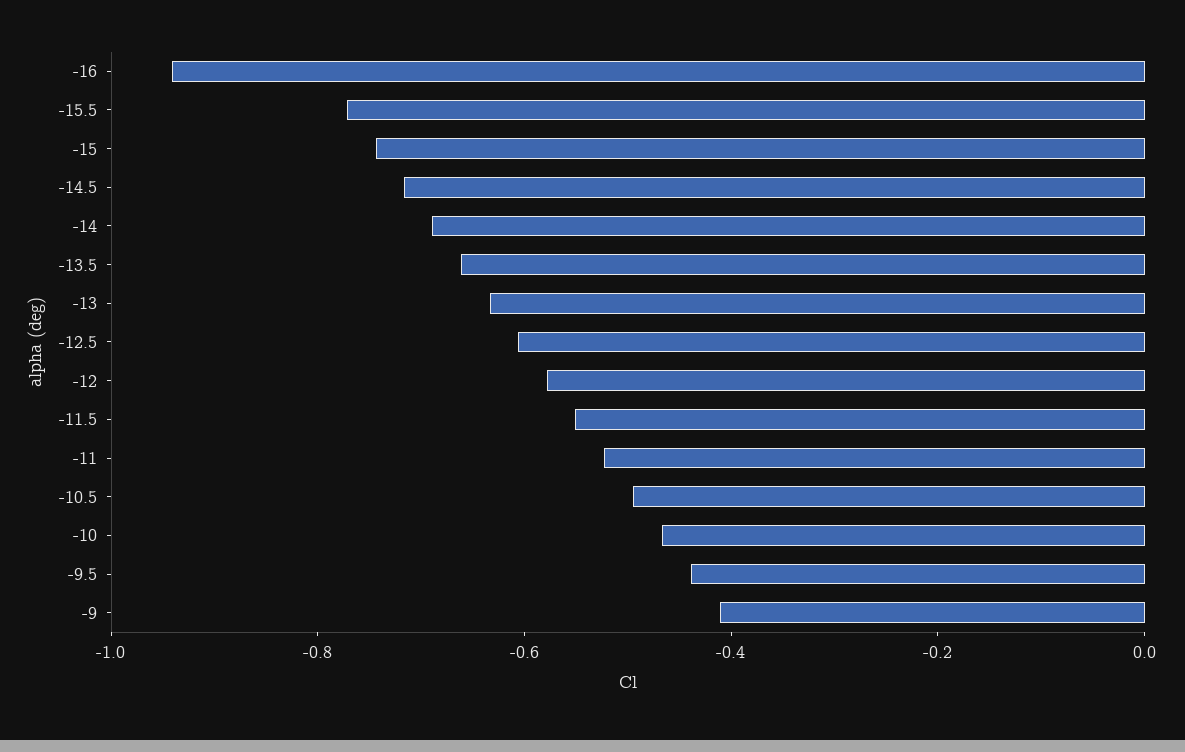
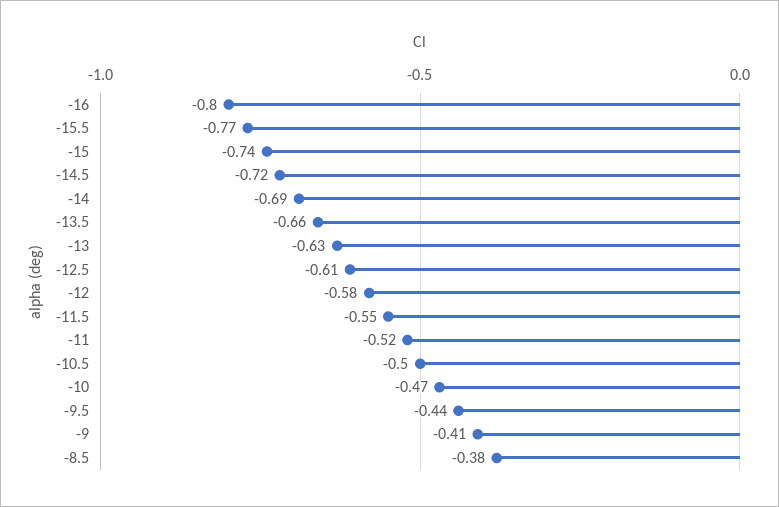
-16: -0.95 -> -0.8
-8.5: none -> -0.38

